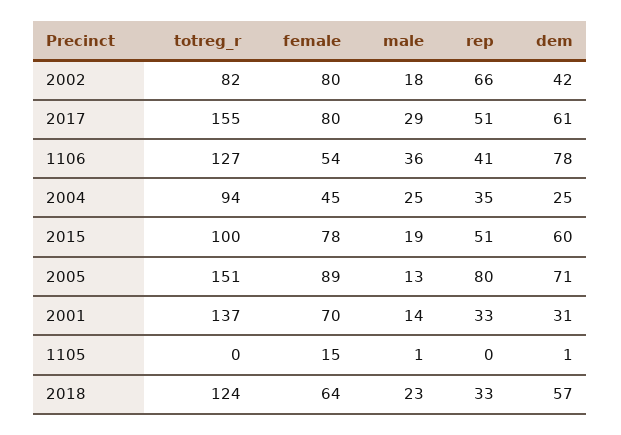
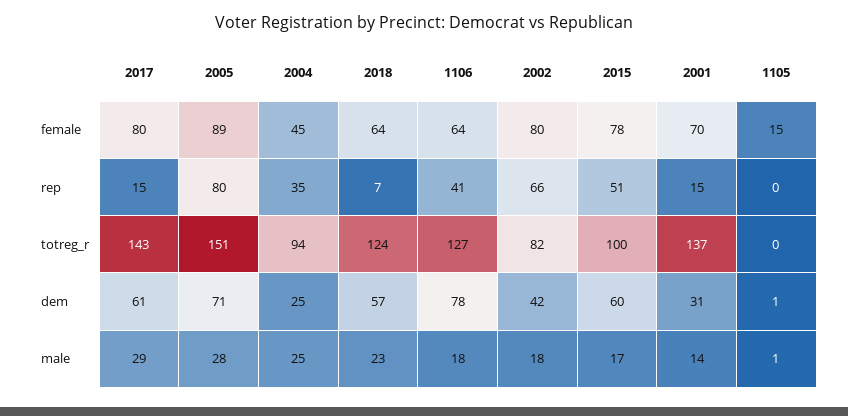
totreg_r, 2017: 155 -> 143
rep, 2017: 51 -> 15
female, 1106: 54 -> 64
male, 1106: 36 -> 18
male, 2015: 19 -> 17
male, 2005: 13 -> 28
rep, 2001: 33 -> 15
rep, 2018: 33 -> 7

